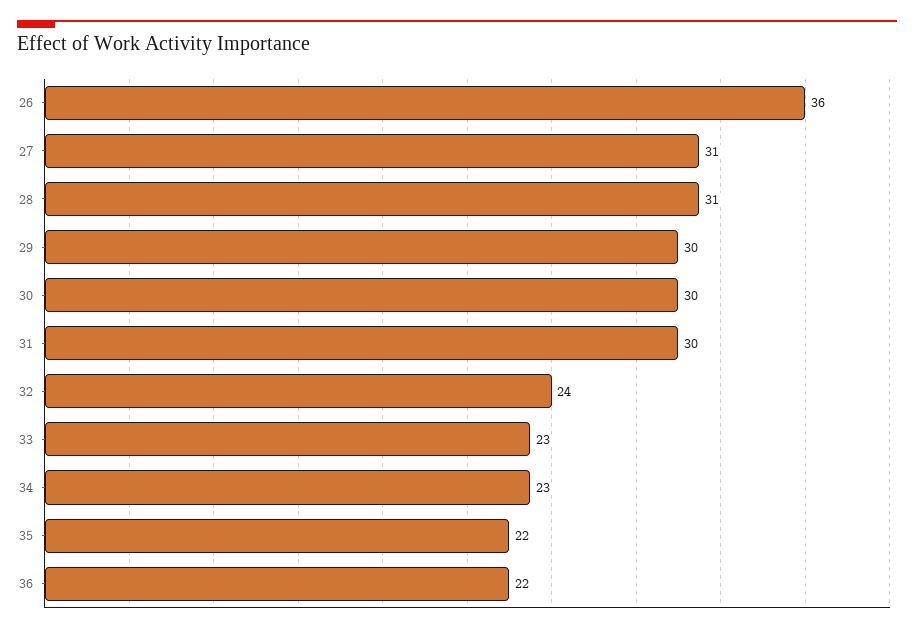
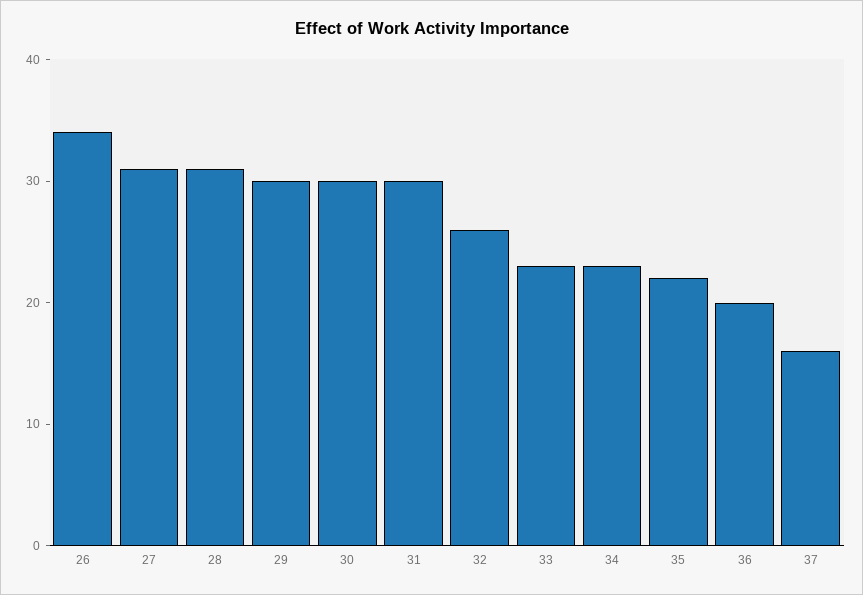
26: 36 -> 34
32: 24 -> 26
36: 22 -> 20
37: none -> 16

